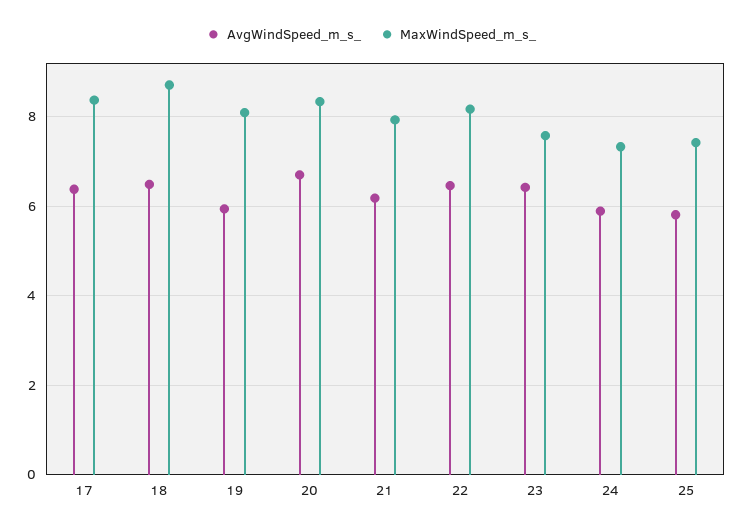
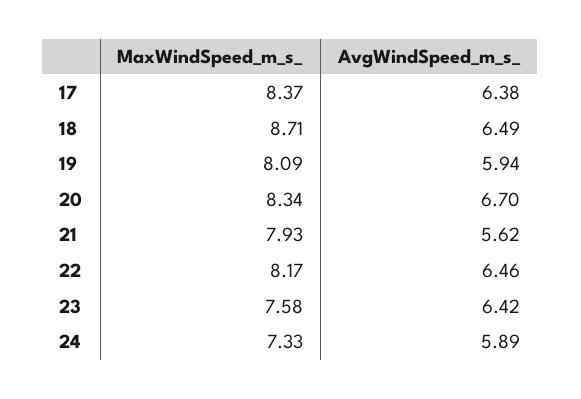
AvgWindSpeed_m_s_, 21: 6.2 -> 5.62
AvgWindSpeed_m_s_, 25: 5.8 -> none
MaxWindSpeed_m_s_, 25: 7.4 -> none

